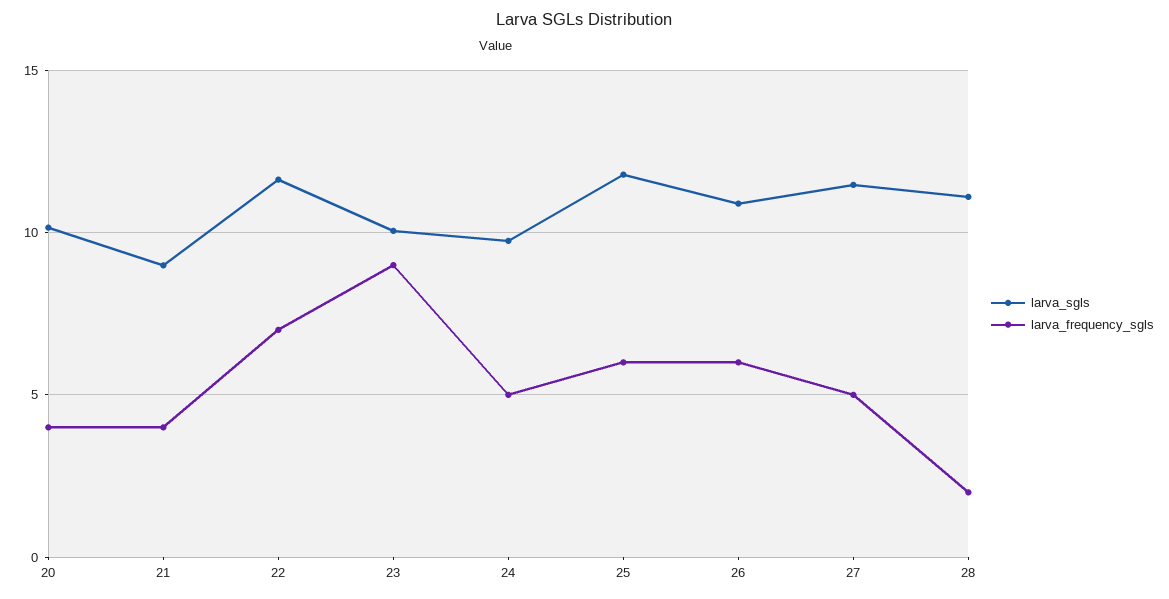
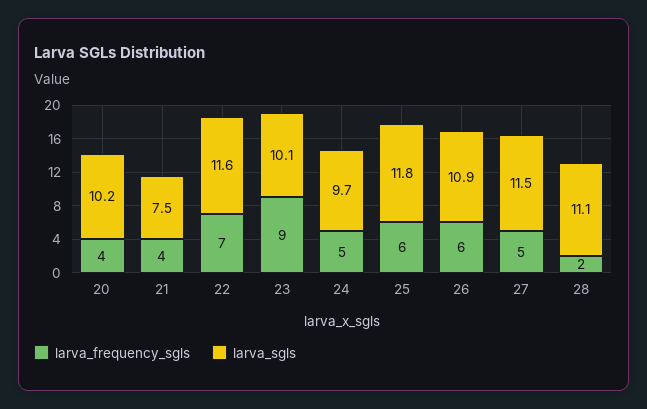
larva_sgls, 21: 9 -> 7.5

